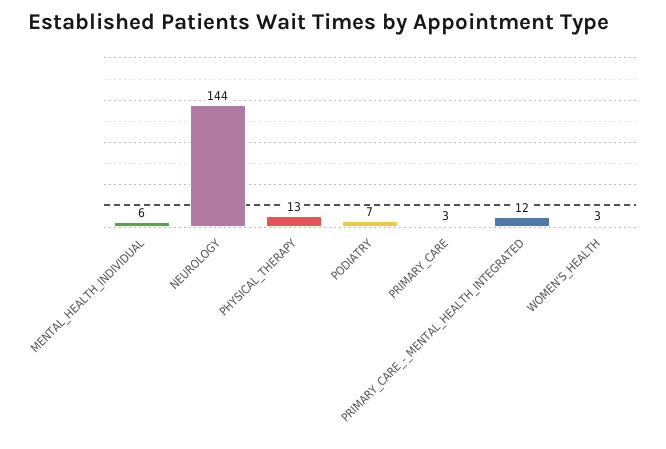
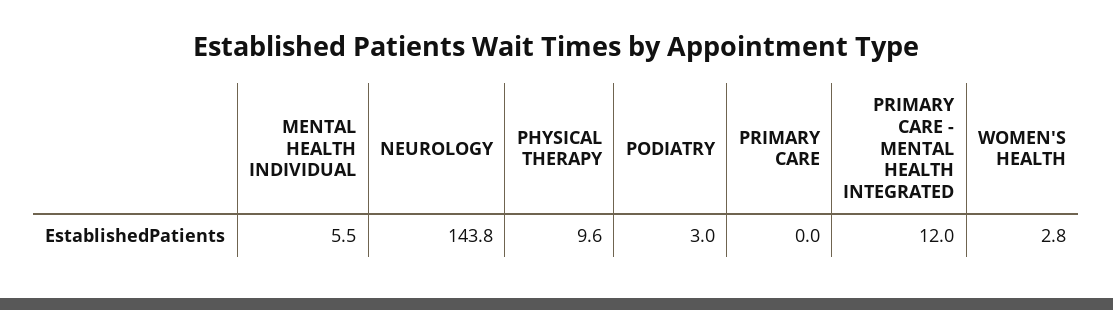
PHYSICAL_THERAPY: 13 -> 9.6
PODIATRY: 7 -> 3
PRIMARY_CARE: 3 -> 0

